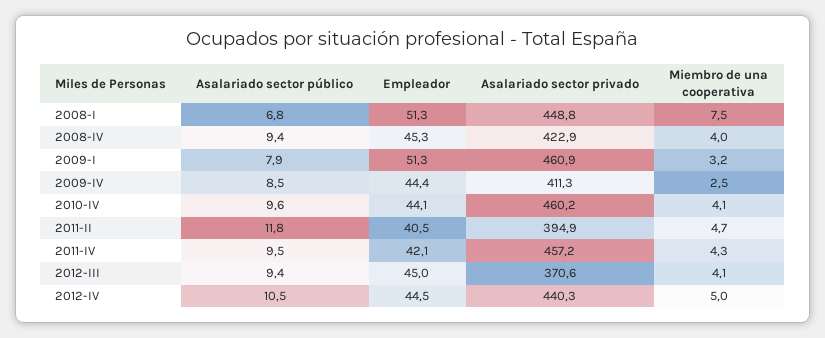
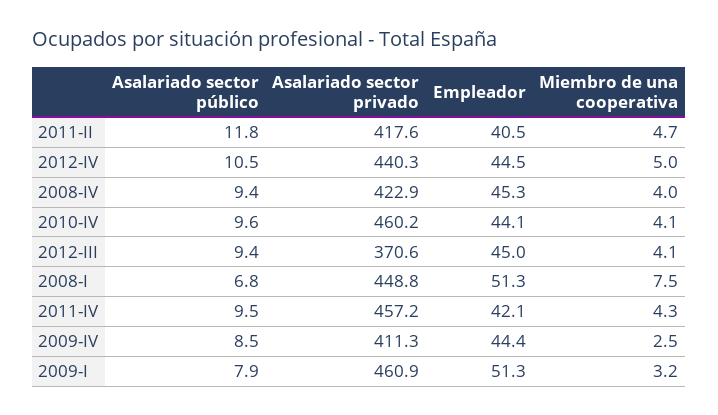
Asalariado sector privado, 2011-II: 394.9 -> 417.6

